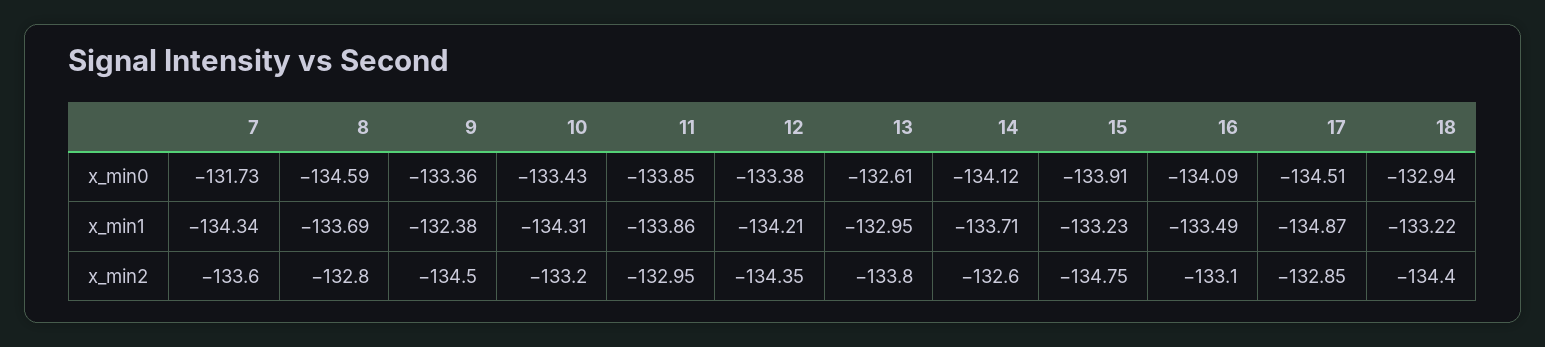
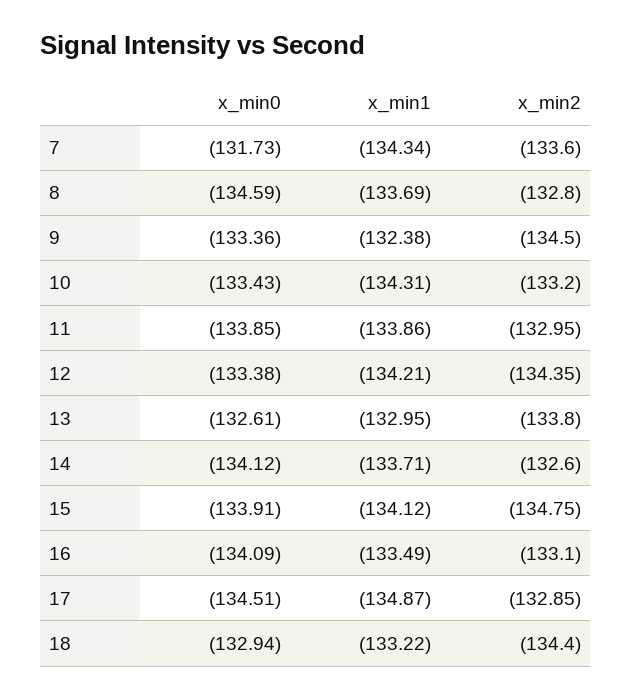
15, x_min1: -133.23 -> -134.12

